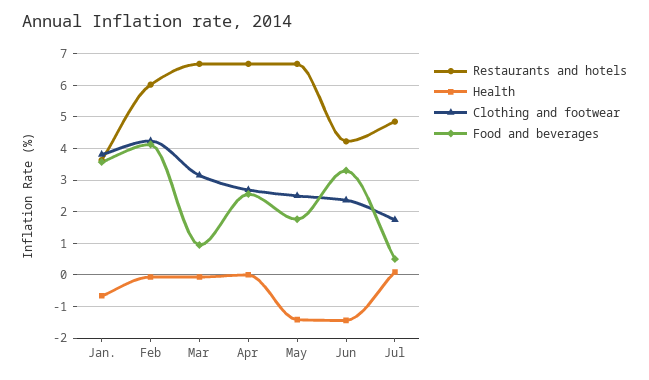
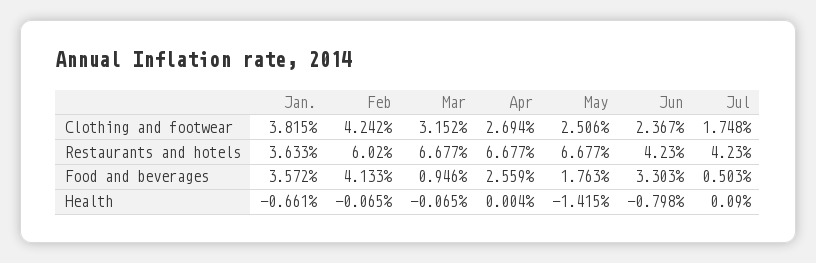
Health, Jun: -1.4 -> -0.798
Restaurants and hotels, Jul: 4.8 -> 4.23

